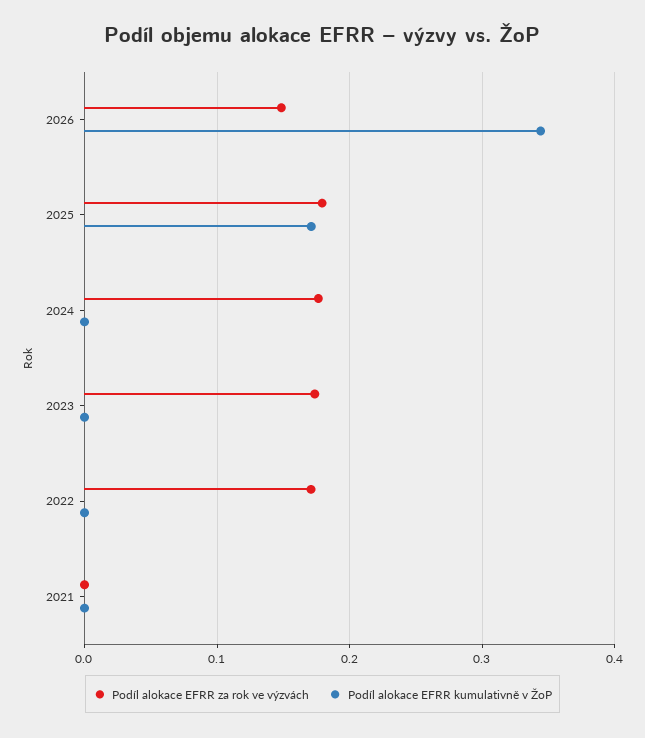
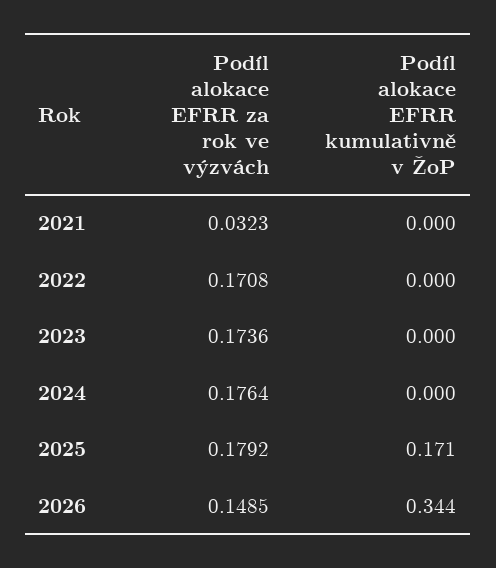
Podíl alokace EFRR za rok ve výzvách, 2021: 0 -> 0.0323

